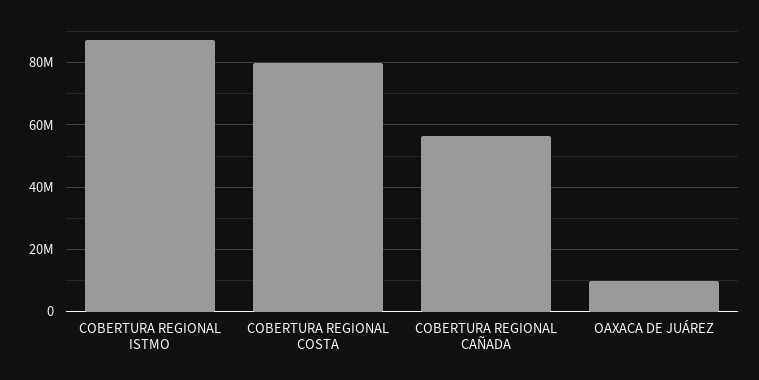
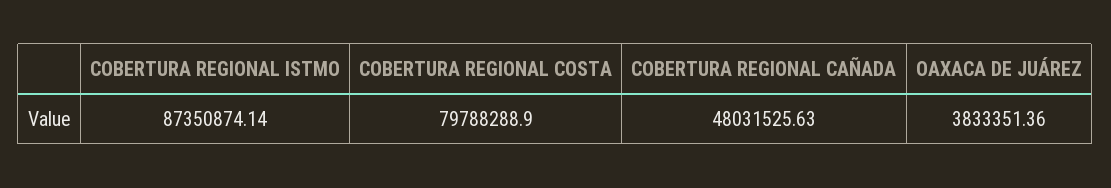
COBERTURA REGIONAL CAÑADA: 56000000 -> 48031525.63
OAXACA DE JUÁREZ: 10000000 -> 3833351.36

